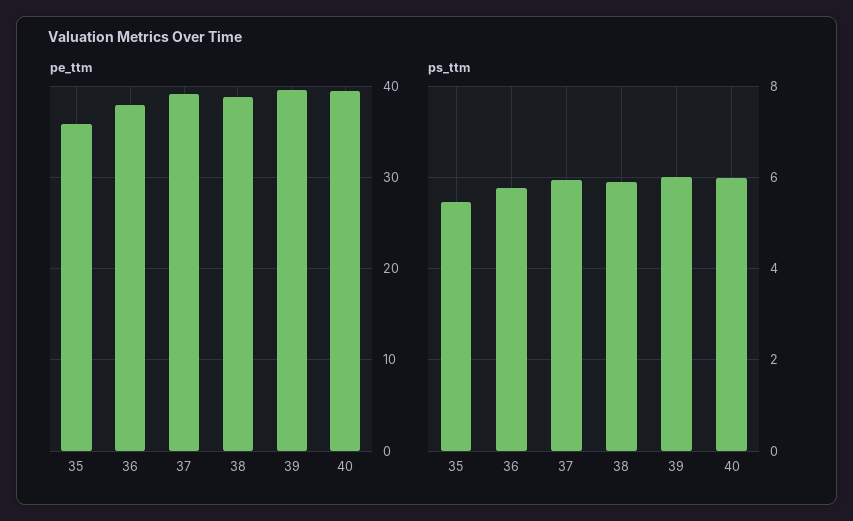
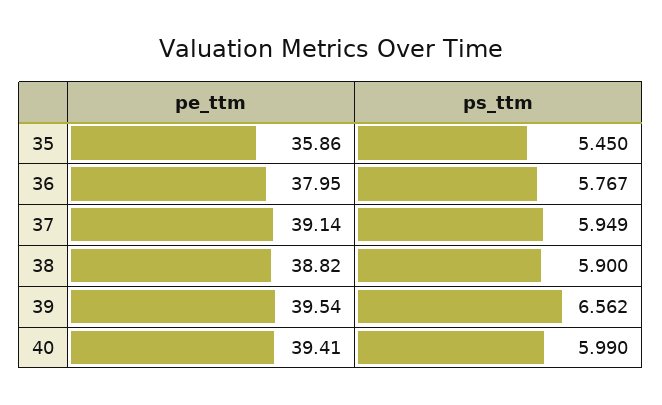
ps_ttm, 39: 6 -> 6.562

